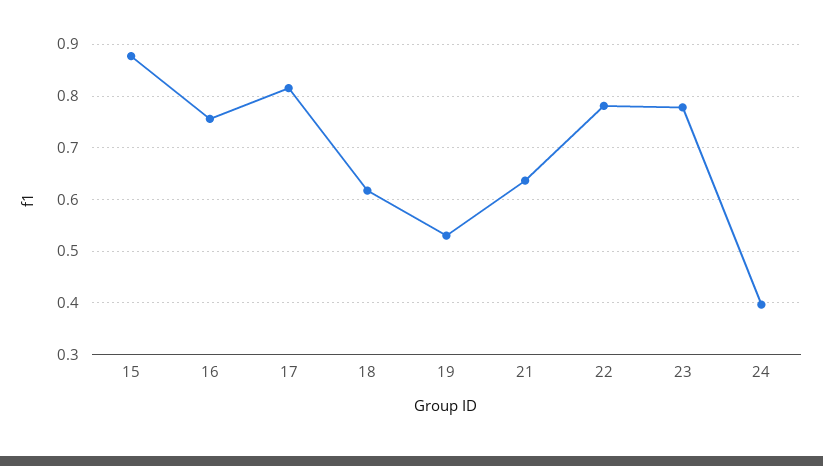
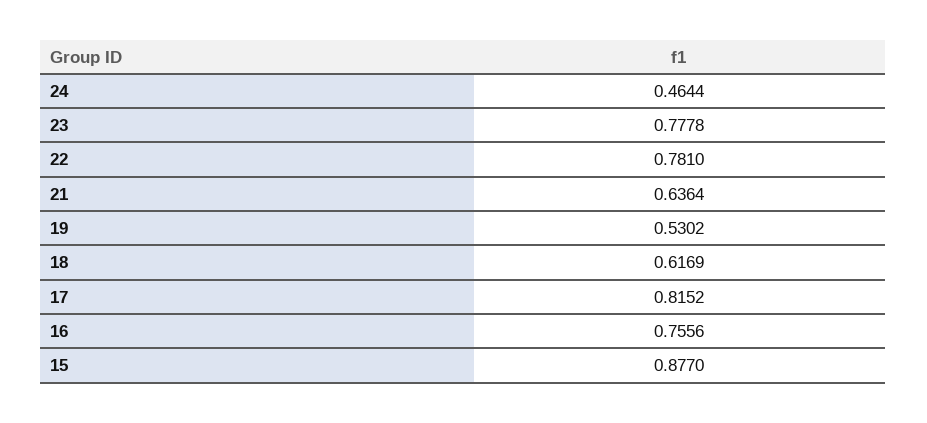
24: 0.4 -> 0.4644

